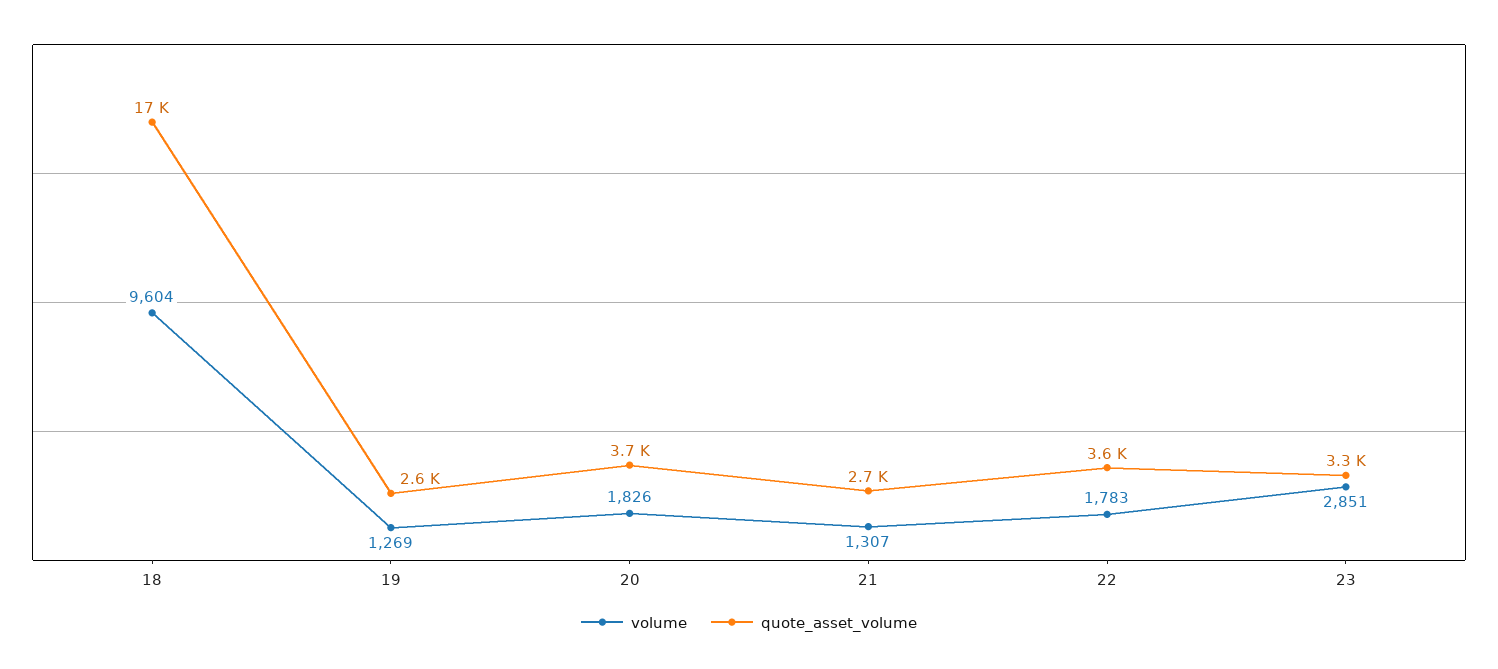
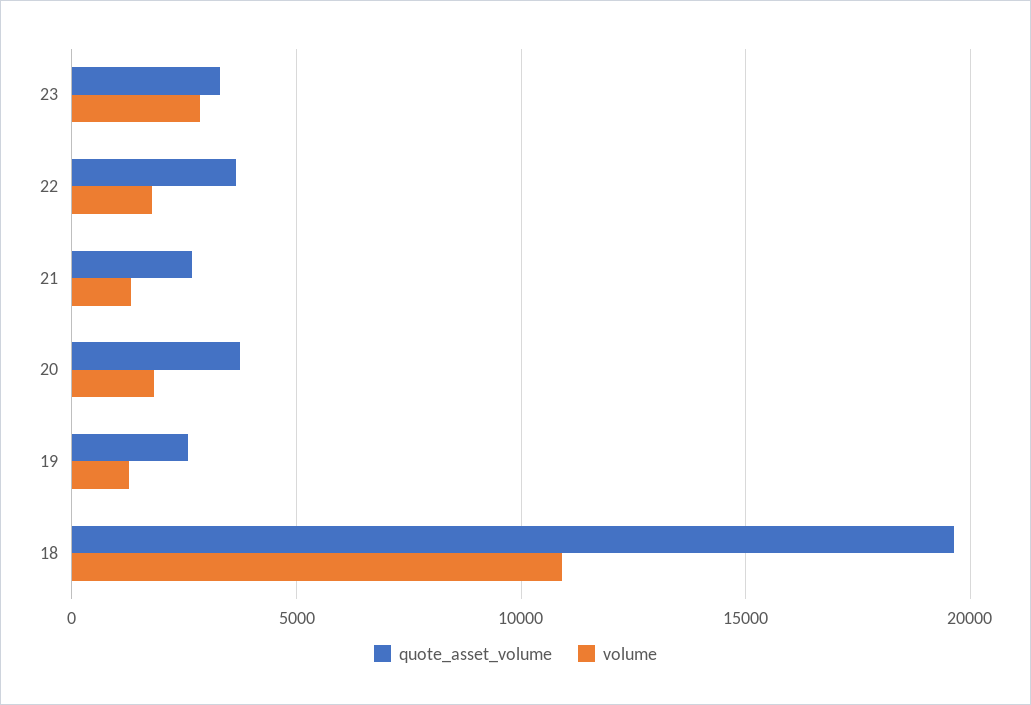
volume, 18: 9604 -> 11000
quote_asset_volume, 18: 17000 -> 19500

